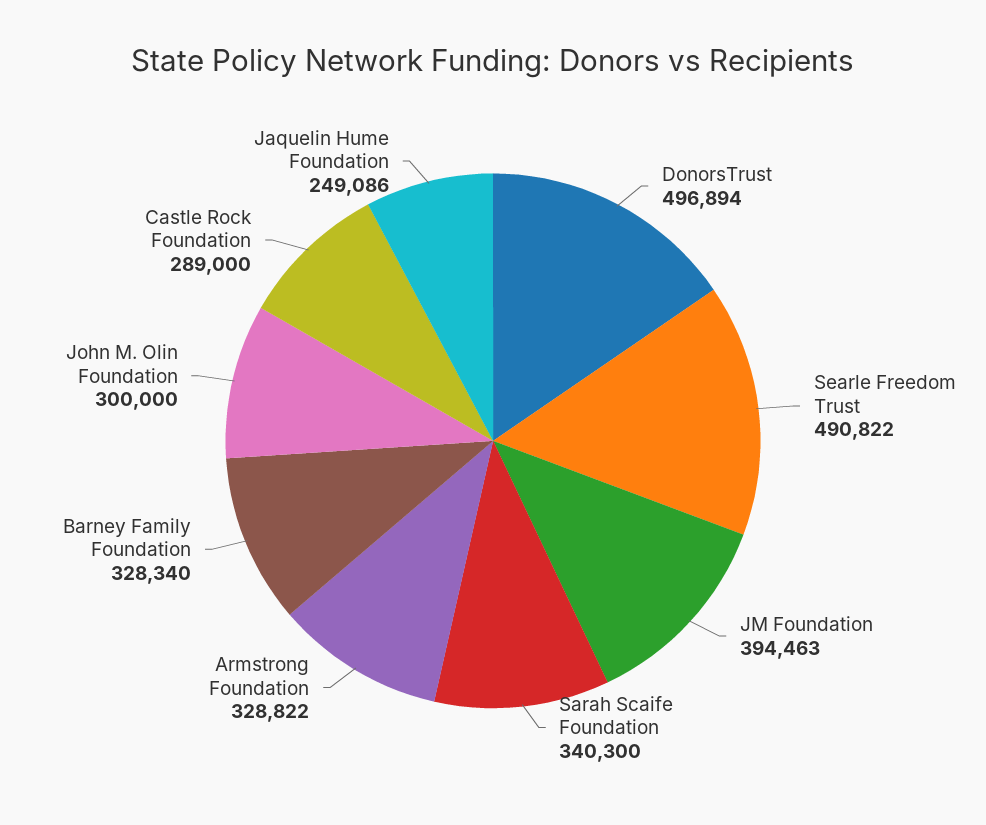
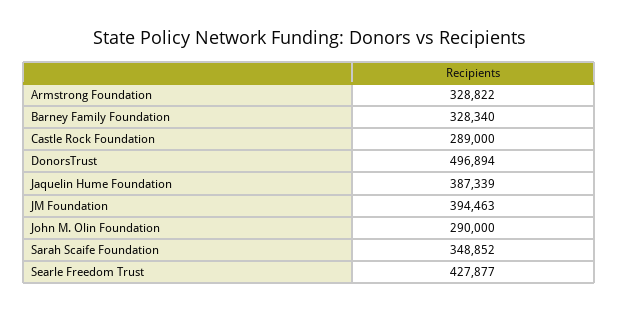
Searle Freedom Trust: 490822 -> 427877
Sarah Scaife Foundation: 340300 -> 348852
John M. Olin Foundation: 300000 -> 290000
Jaquelin Hume Foundation: 249086 -> 387339

